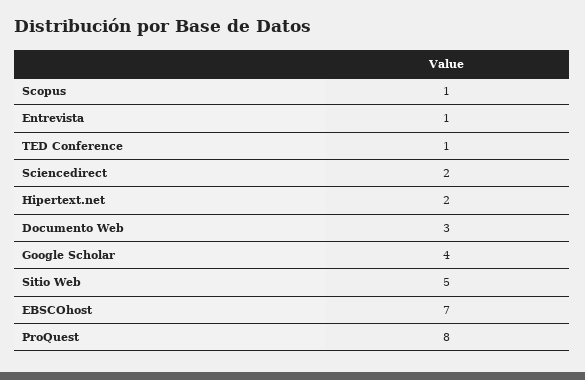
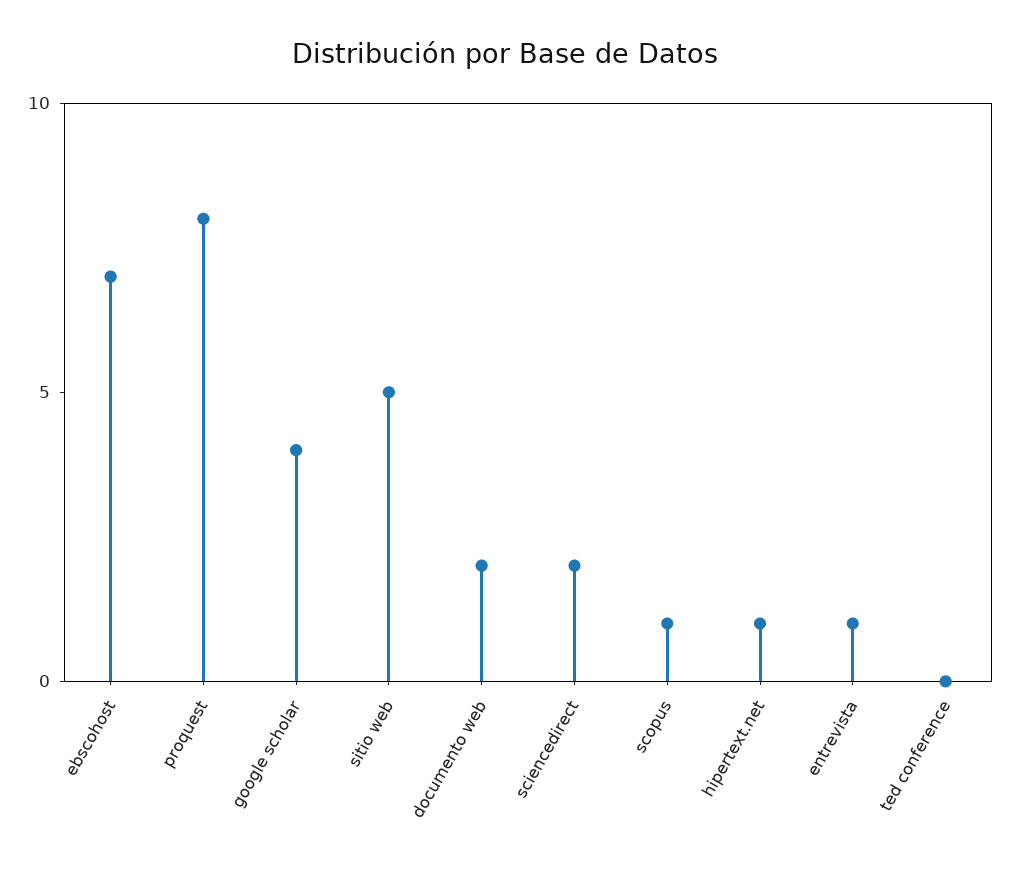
TED Conference: 1 -> 0
Hipertext.net: 2 -> 1
Documento Web: 3 -> 2

